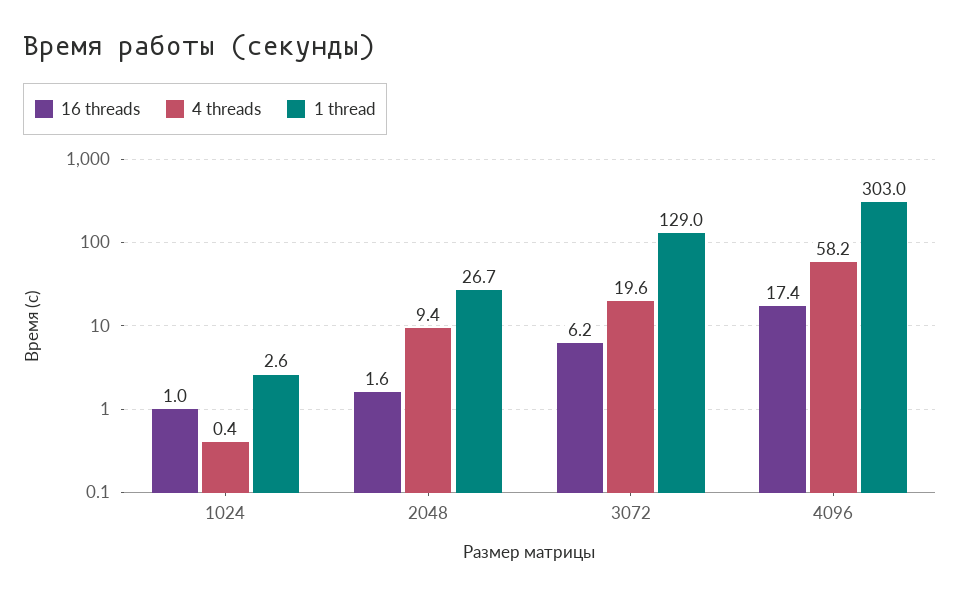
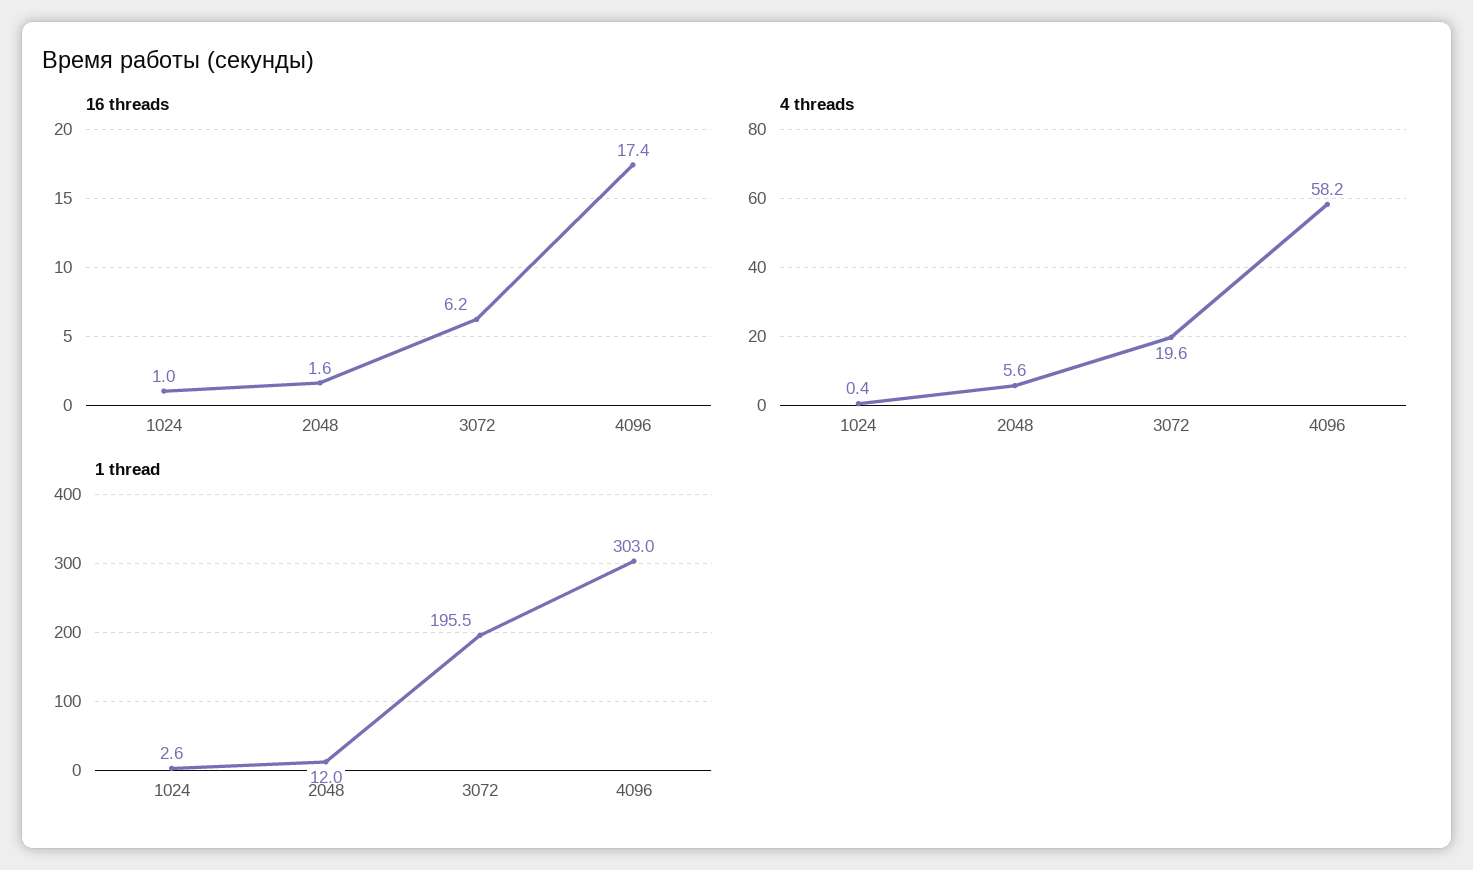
4 threads, 2048: 9.4 -> 5.6
1 thread, 2048: 26.7 -> 12
1 thread, 3072: 129 -> 195.5

